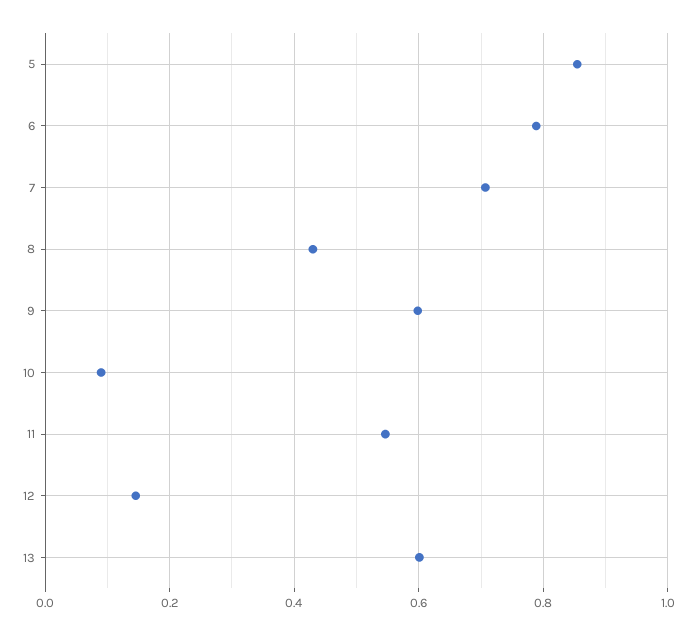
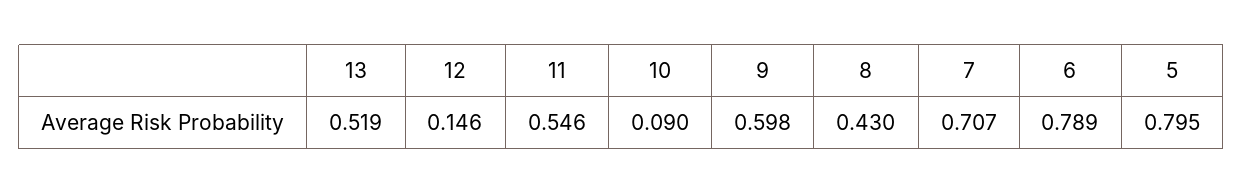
5: 0.86 -> 0.795
13: 0.6 -> 0.519

